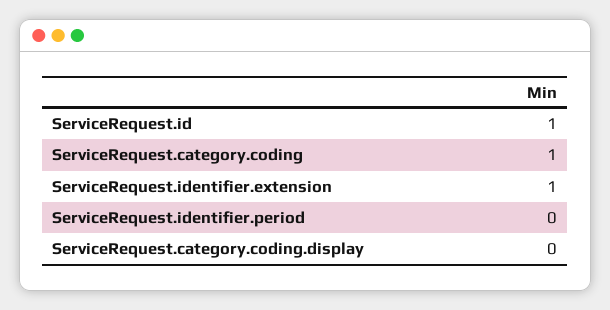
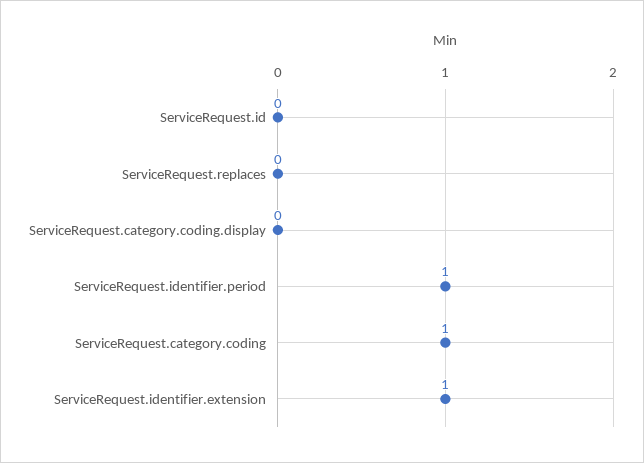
ServiceRequest.id: 1 -> 0
ServiceRequest.identifier.period: 0 -> 1
ServiceRequest.replaces: none -> 0

